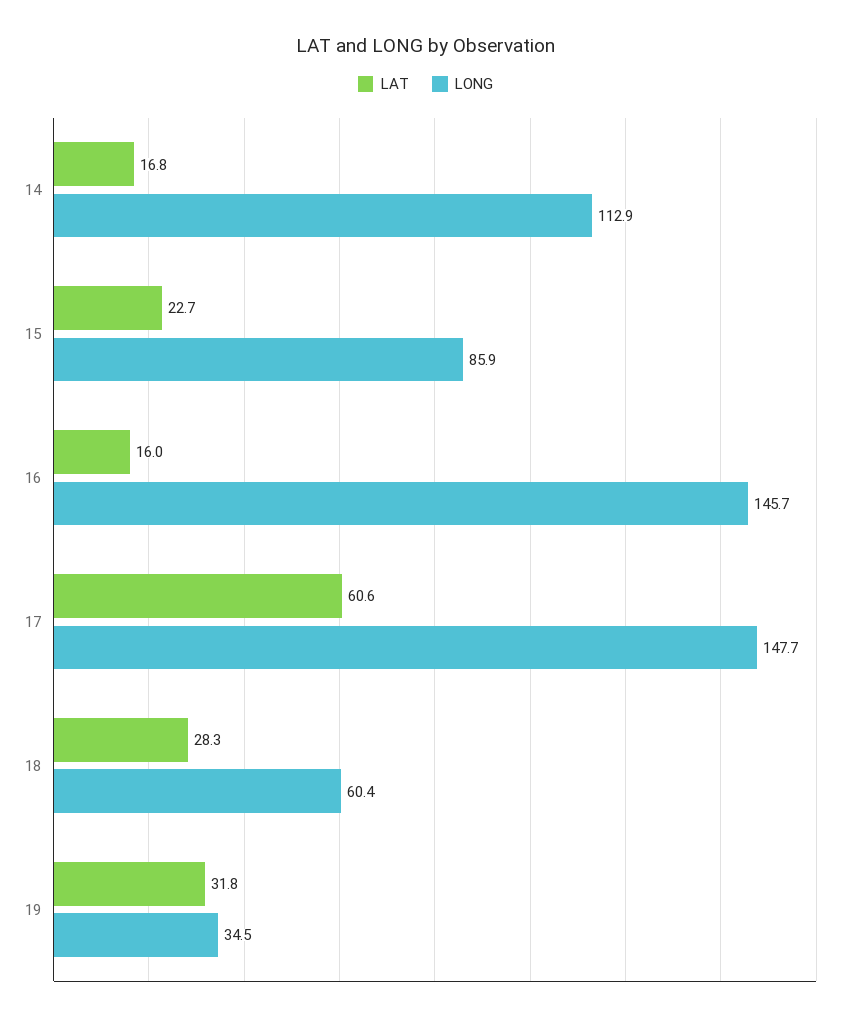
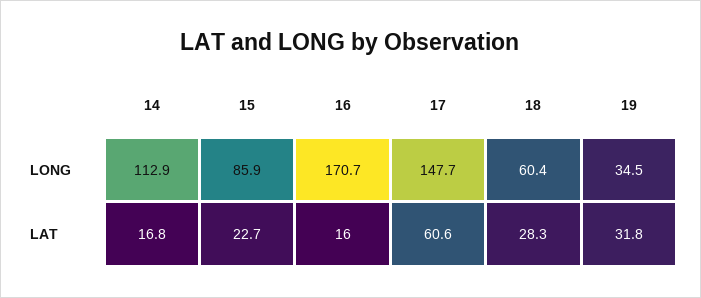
LONG, 16: 145.7 -> 170.7

